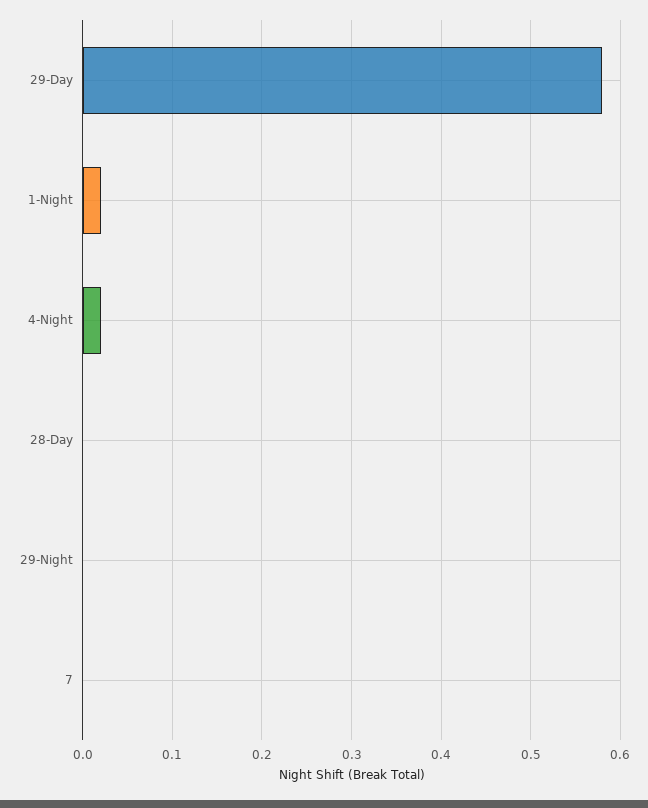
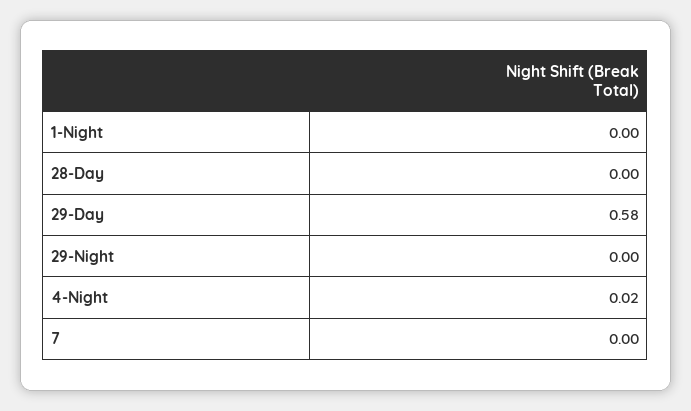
1-Night: 0.02 -> 0

